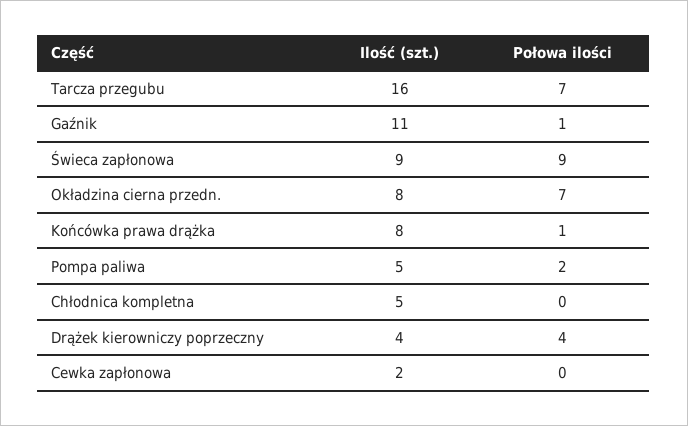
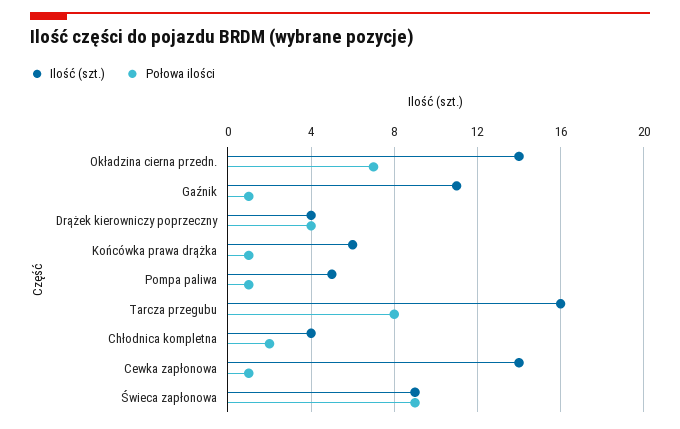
Połowa ilości, Tarcza przegubu: 7 -> 8
Ilość (szt.), Okładzina cierna przedn.: 8 -> 14
Ilość (szt.), Końcówka prawa drążka: 8 -> 6
Połowa ilości, Pompa paliwa: 2 -> 1
Ilość (szt.), Chłodnica kompletna: 5 -> 4
Połowa ilości, Chłodnica kompletna: 0 -> 2
Ilość (szt.), Cewka zapłonowa: 2 -> 14
Połowa ilości, Cewka zapłonowa: 0 -> 1

